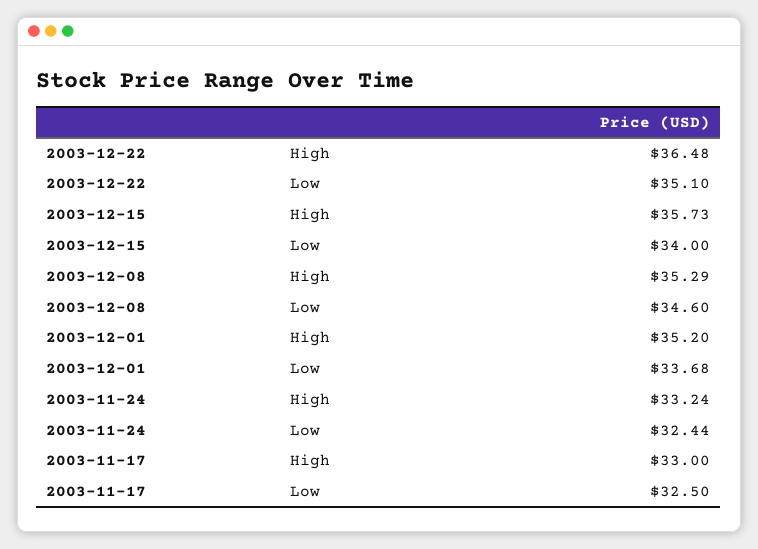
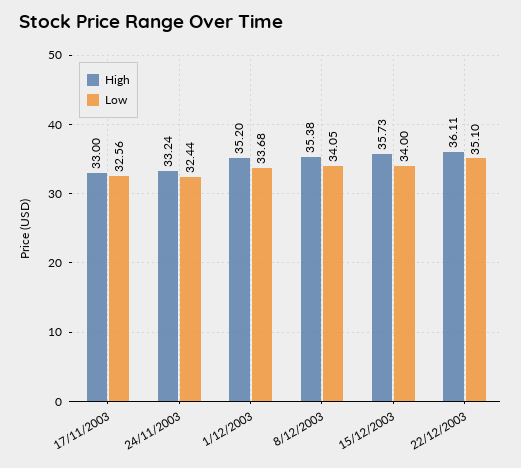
High, 2003-12-22: 36.48 -> 36.11
High, 2003-12-08: 35.29 -> 35.38
Low, 2003-12-08: 34.6 -> 34.05
Low, 2003-11-17: 32.5 -> 32.56

